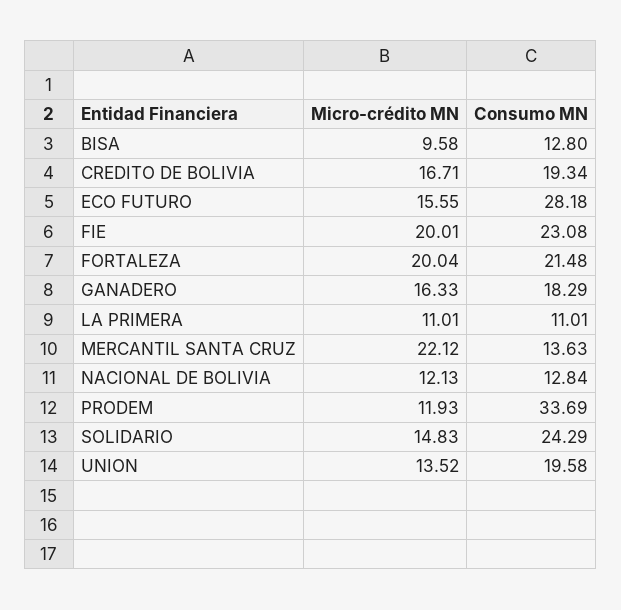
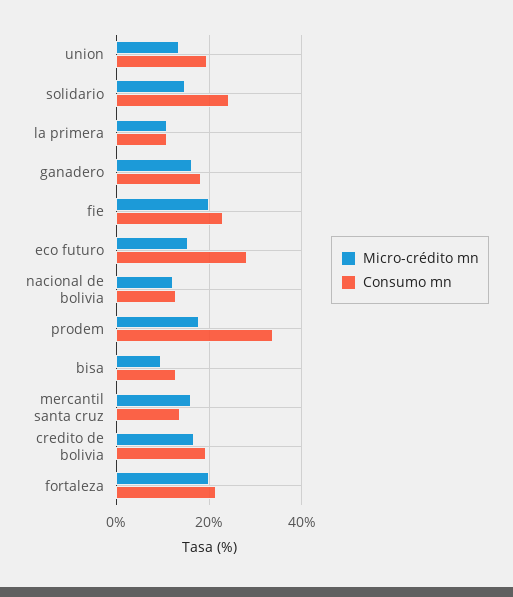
Micro-crédito MN, MERCANTIL SANTA CRUZ: 22.12 -> 16
Micro-crédito MN, PRODEM: 11.93 -> 18

